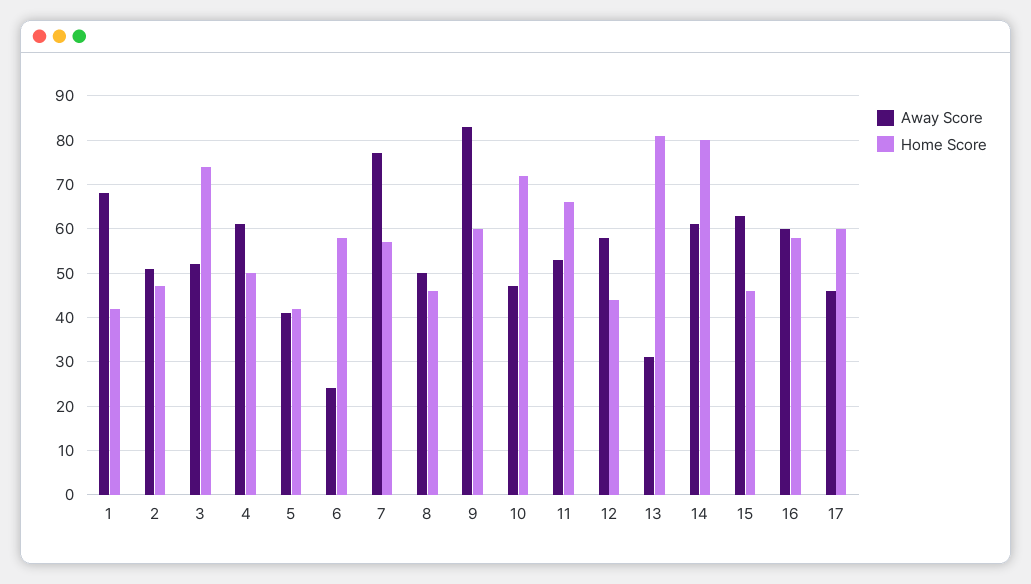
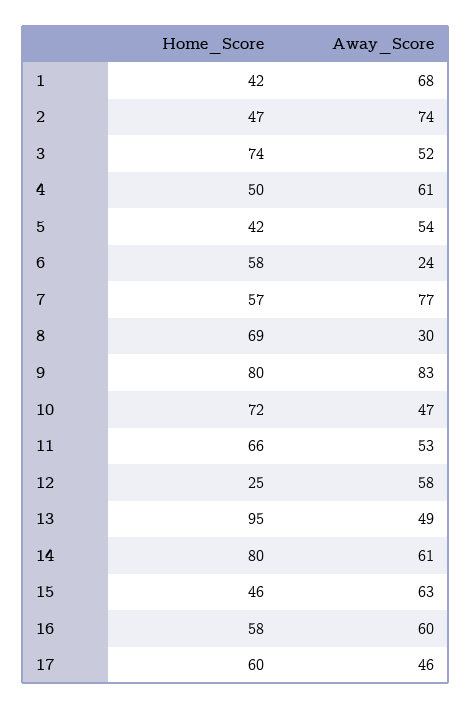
Away Score, 2: 50 -> 74
Away Score, 5: 40 -> 54
Away Score, 8: 50 -> 30
Home Score, 8: 45 -> 69
Home Score, 9: 60 -> 80
Home Score, 12: 45 -> 25
Away Score, 13: 30 -> 49
Home Score, 13: 80 -> 95

